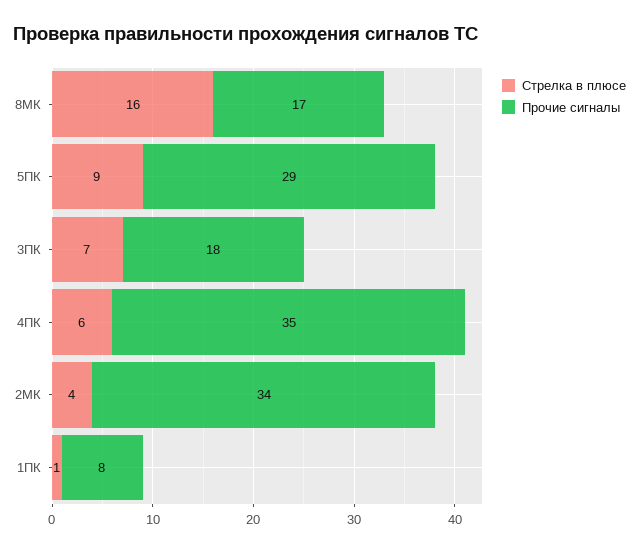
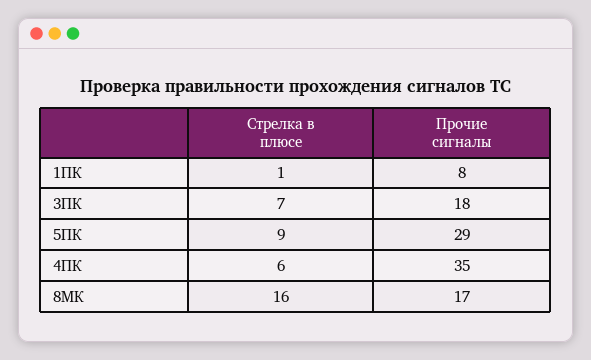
Стрелка в плюсе, 2МК: 4 -> none
Прочие сигналы, 2МК: 34 -> none

